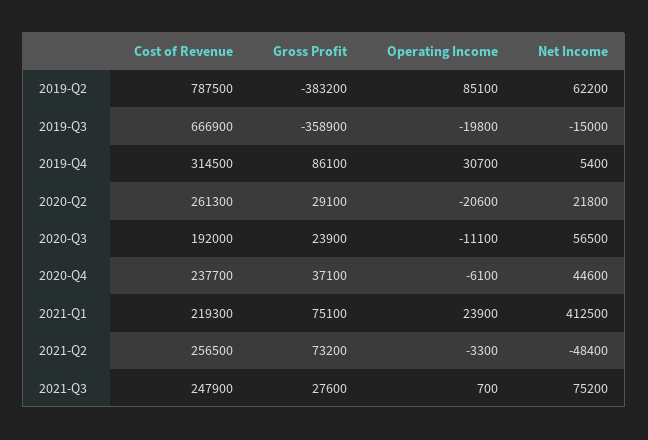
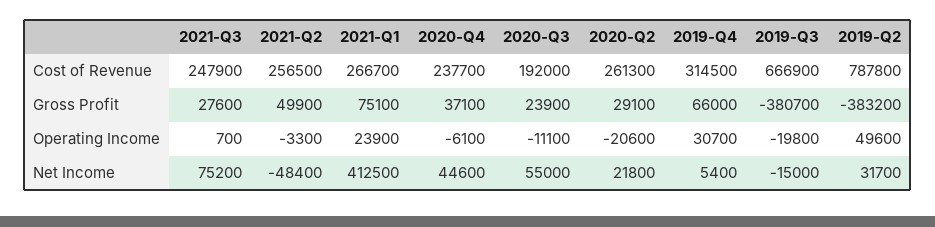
Cost of Revenue, 2019-Q2: 787500 -> 787800
Operating Income, 2019-Q2: 85100 -> 49600
Net Income, 2019-Q2: 62200 -> 31700
Gross Profit, 2019-Q3: -358900 -> -380700
Gross Profit, 2019-Q4: 86100 -> 66000
Net Income, 2020-Q3: 56500 -> 55000
Cost of Revenue, 2021-Q1: 219300 -> 266700
Gross Profit, 2021-Q2: 73200 -> 49900

